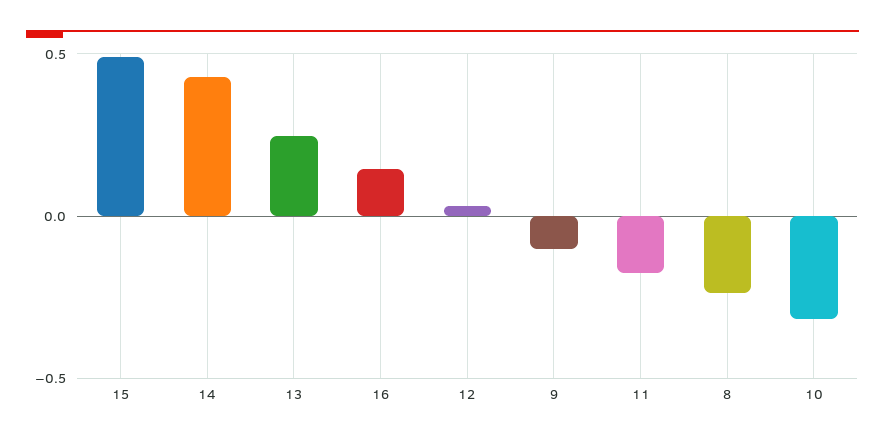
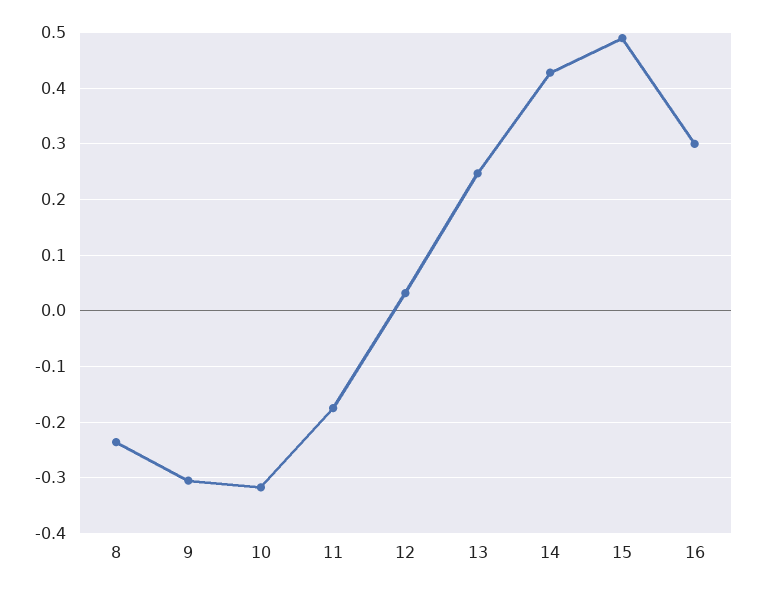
16: 0.15 -> 0.3
9: -0.1 -> -0.3

